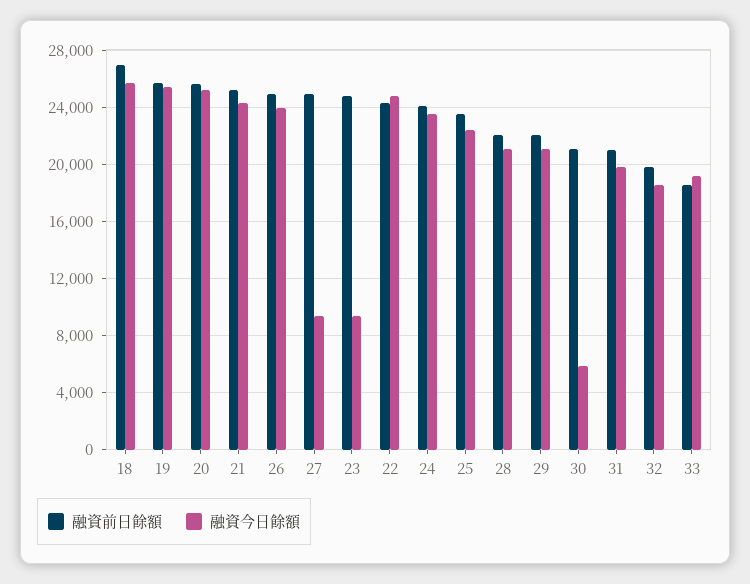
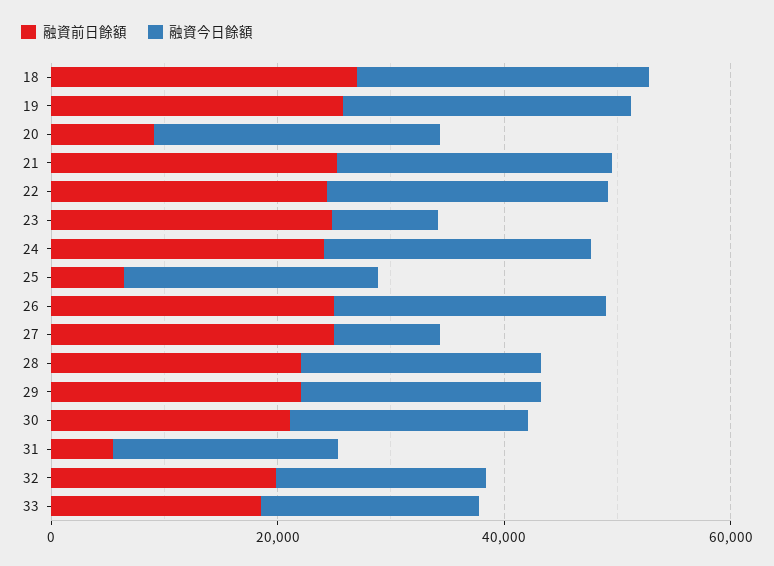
融資前日餘額, 20: 25500 -> 10000
融資前日餘額, 25: 23500 -> 5000
融資今日餘額, 30: 6000 -> 20000
融資前日餘額, 31: 21000 -> 5000

